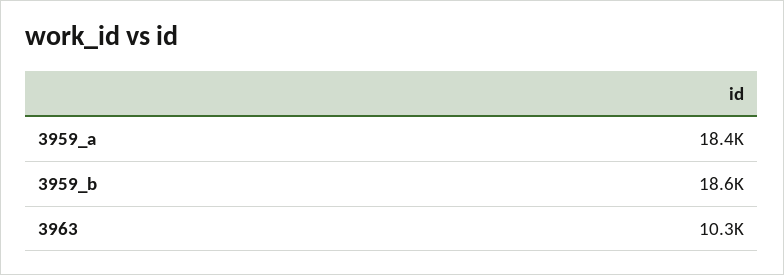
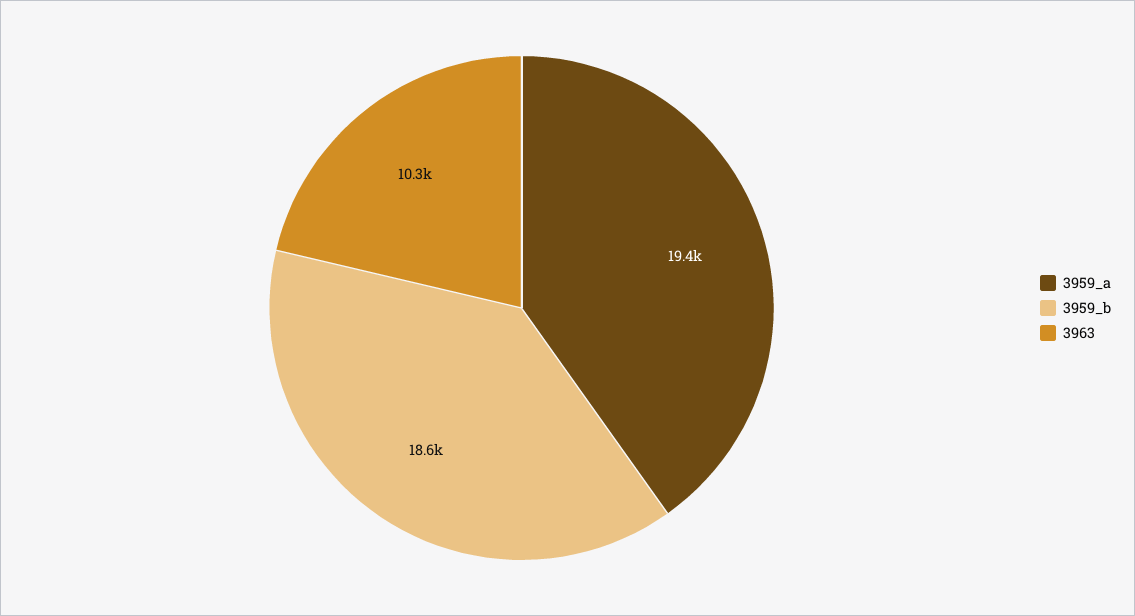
3959_a: 18400 -> 19400

